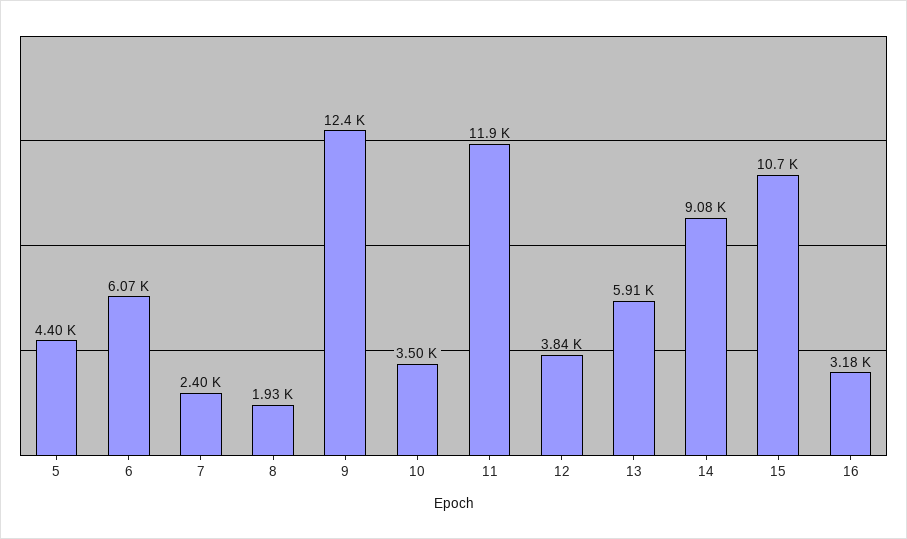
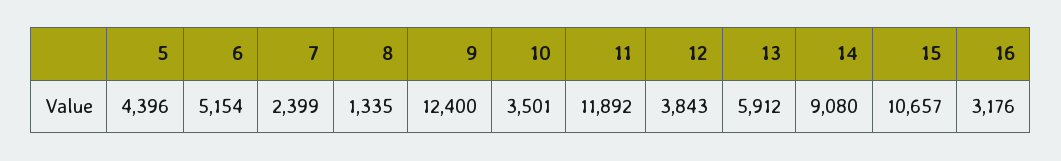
6: 6070 -> 5154
8: 1930 -> 1335

